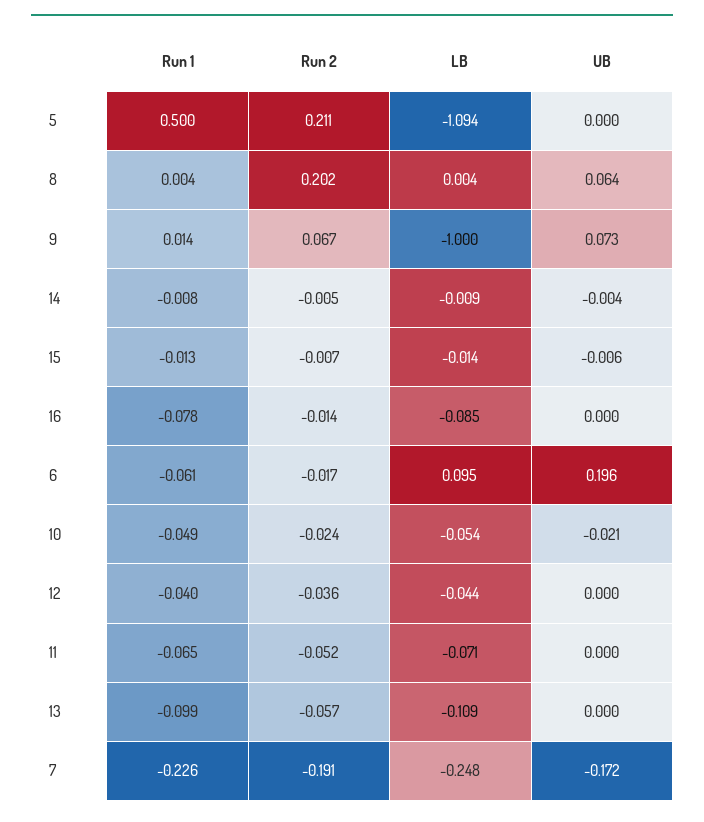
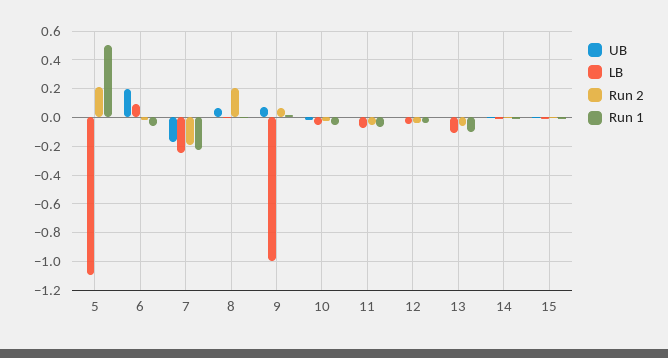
Run 1, 16: -0.078 -> none
Run 2, 16: -0.014 -> none
LB, 16: -0.085 -> none
UB, 16: 0 -> none

